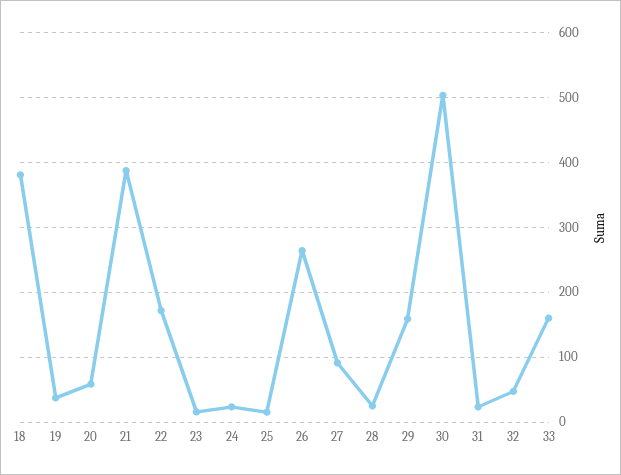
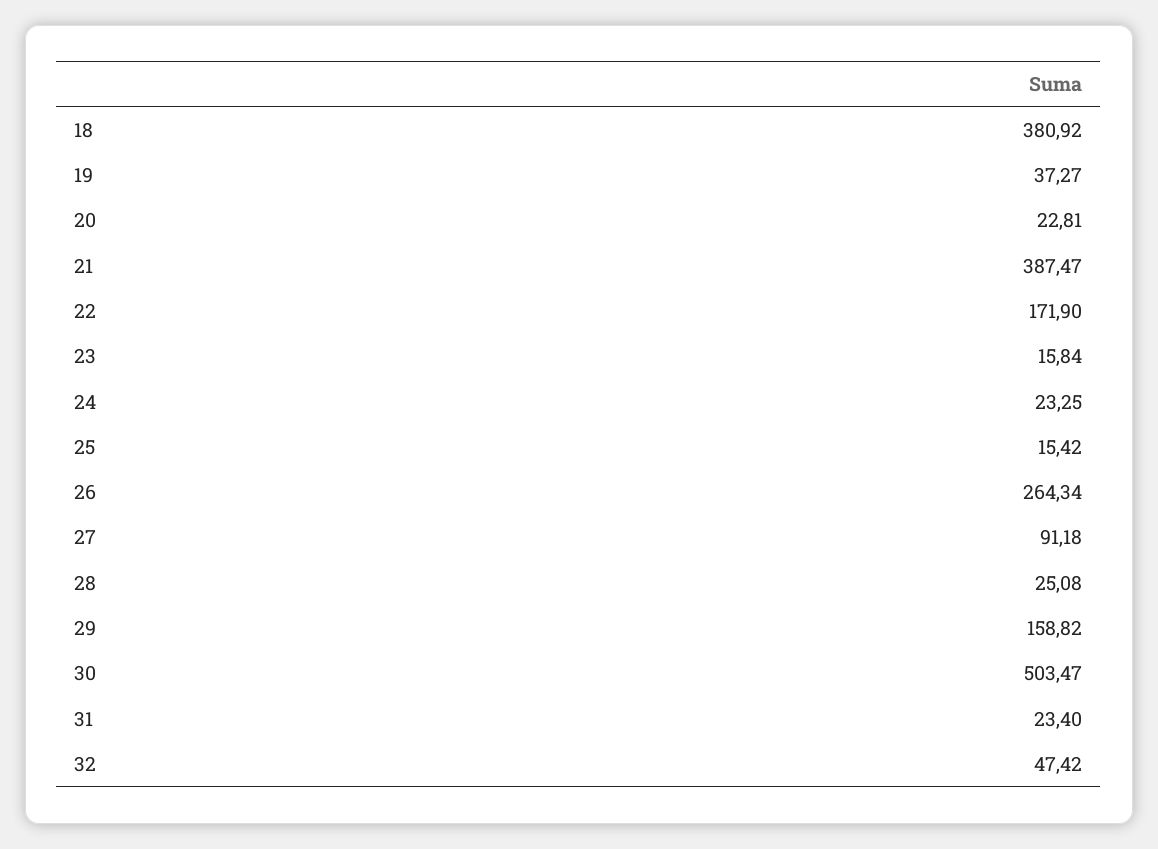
20: 60 -> 22.81
33: 160 -> none

